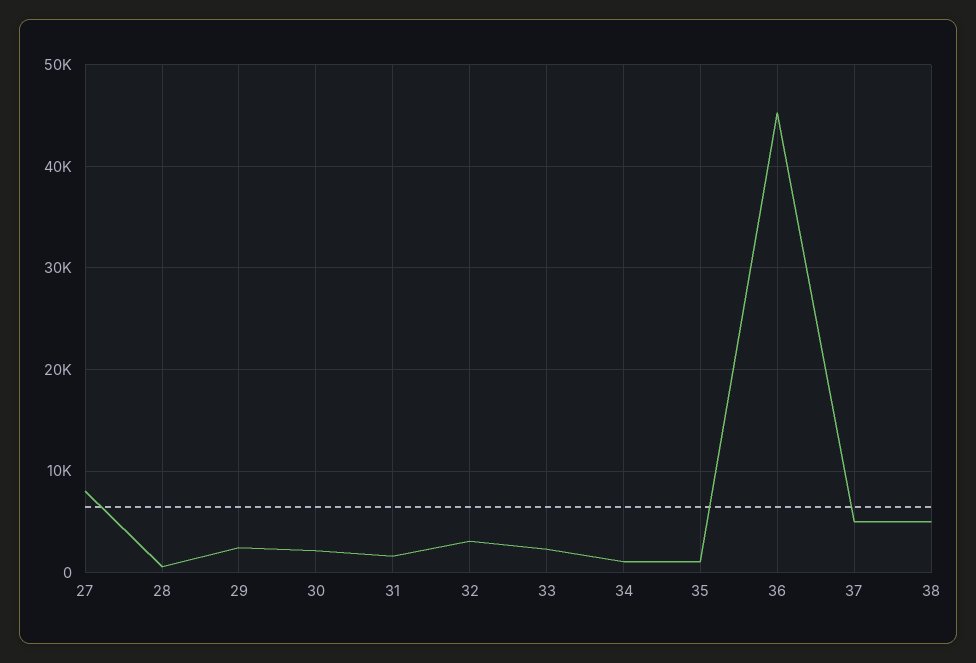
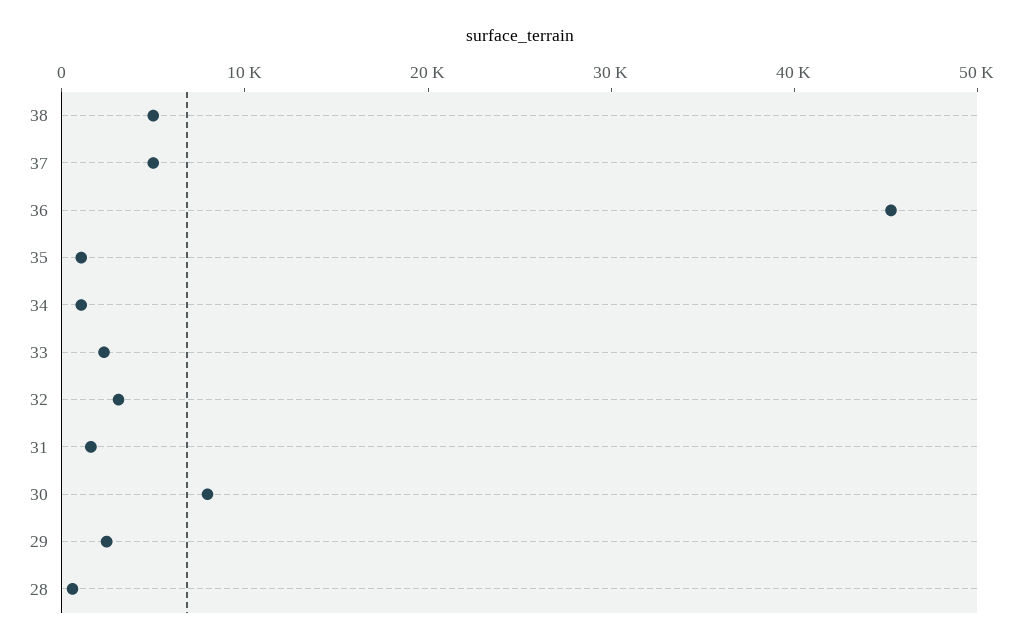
27: 8000 -> none
30: 2000 -> 8000

